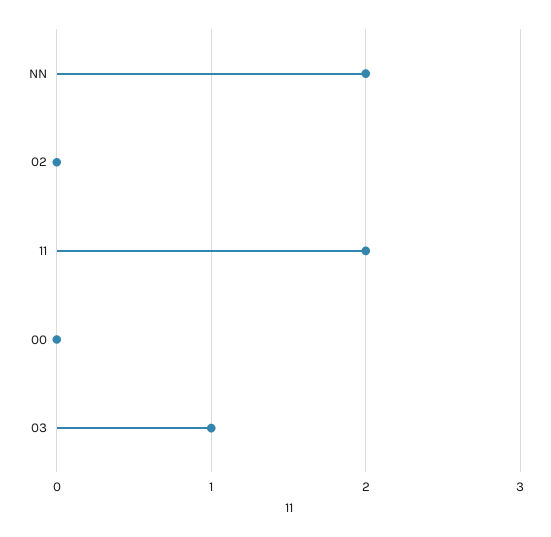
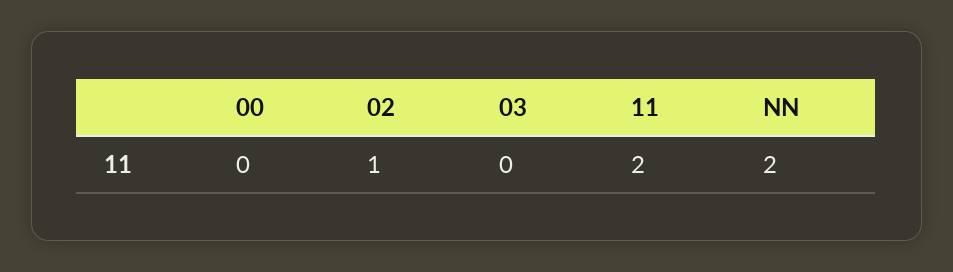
02: 0 -> 1
03: 1 -> 0

